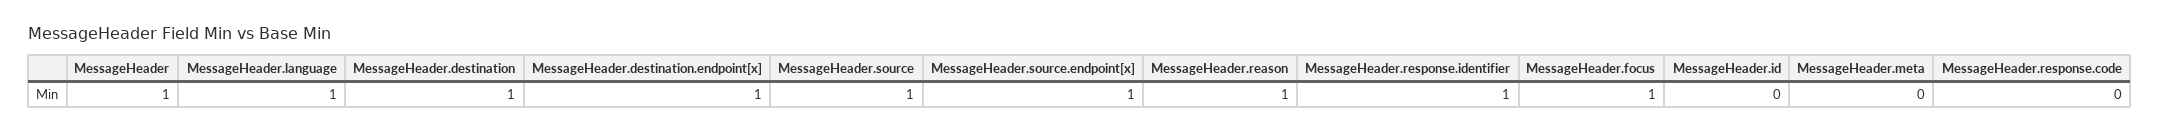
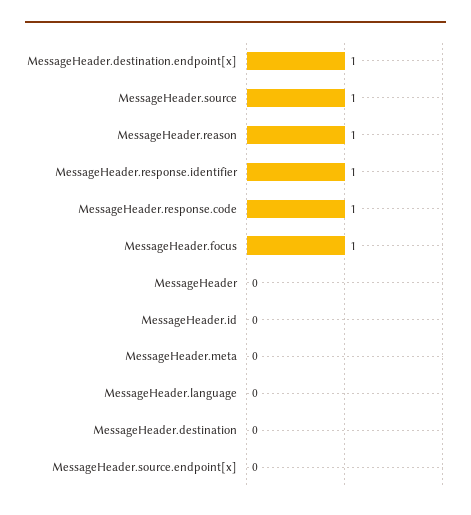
MessageHeader: 1 -> 0
MessageHeader.language: 1 -> 0
MessageHeader.destination: 1 -> 0
MessageHeader.source.endpoint[x]: 1 -> 0
MessageHeader.response.code: 0 -> 1

